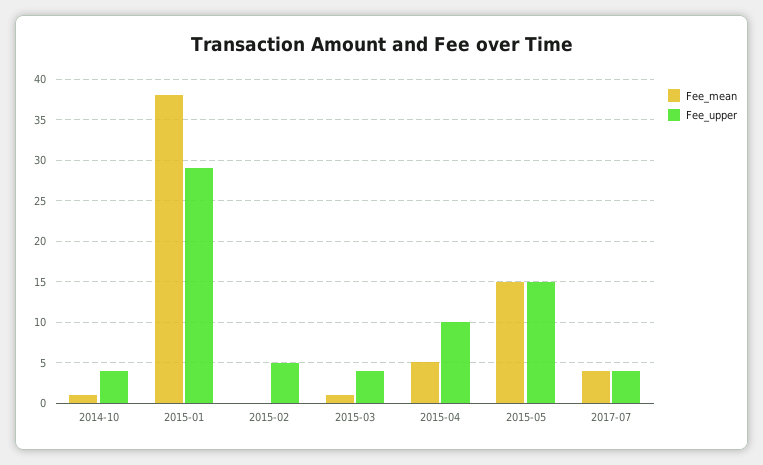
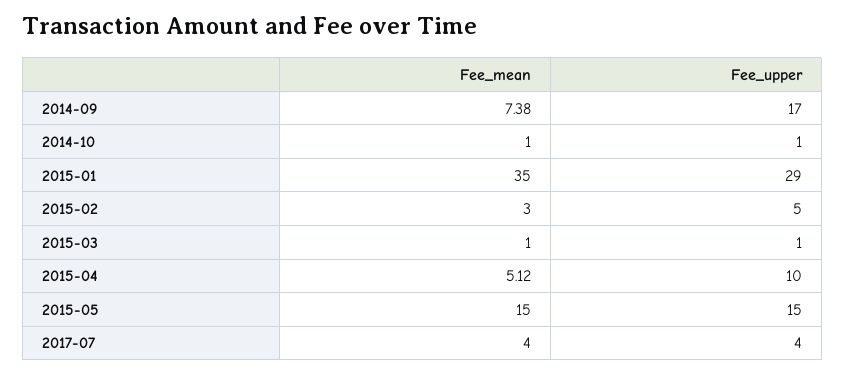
Fee_upper, 2014-10: 4 -> 1
Fee_mean, 2015-01: 38 -> 35
Fee_mean, 2015-02: 0 -> 3
Fee_upper, 2015-03: 4 -> 1
Fee_mean, 2014-09: none -> 7.38
Fee_upper, 2014-09: none -> 17

